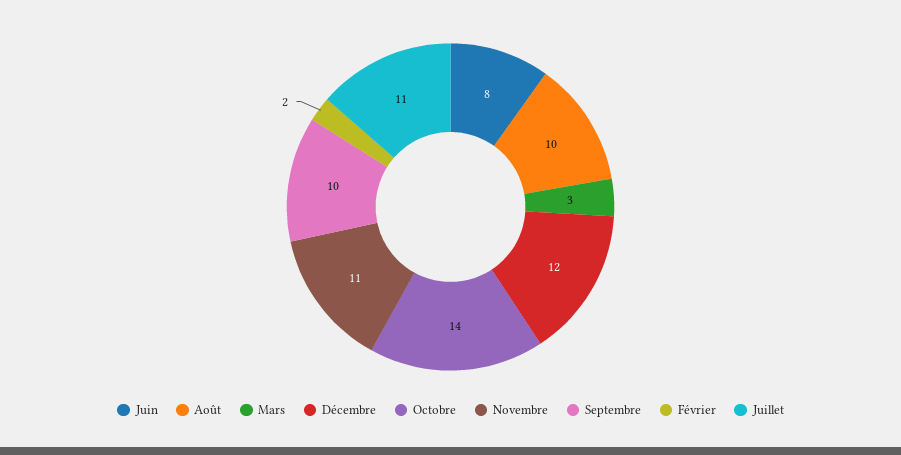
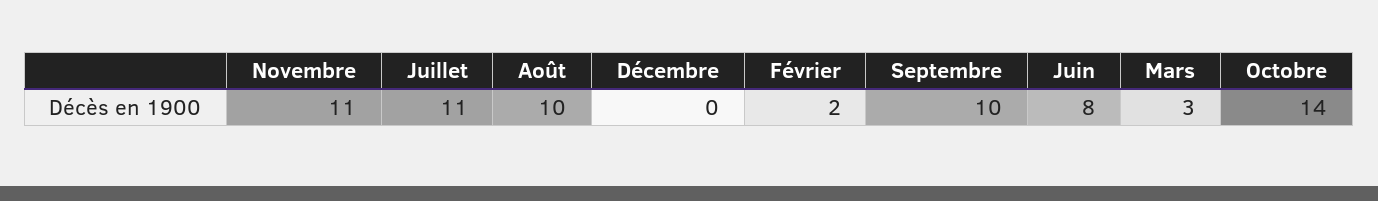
Décembre: 12 -> 0

